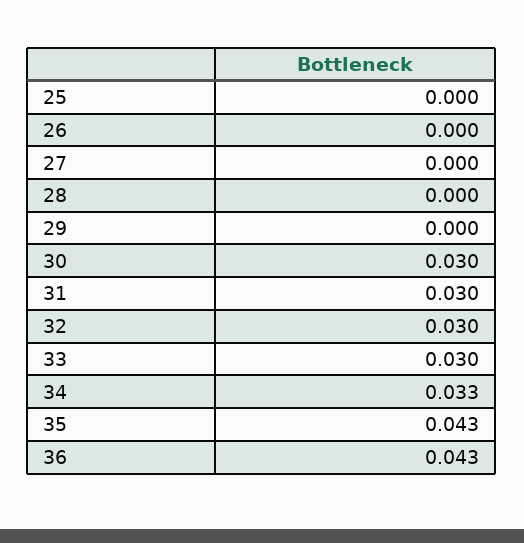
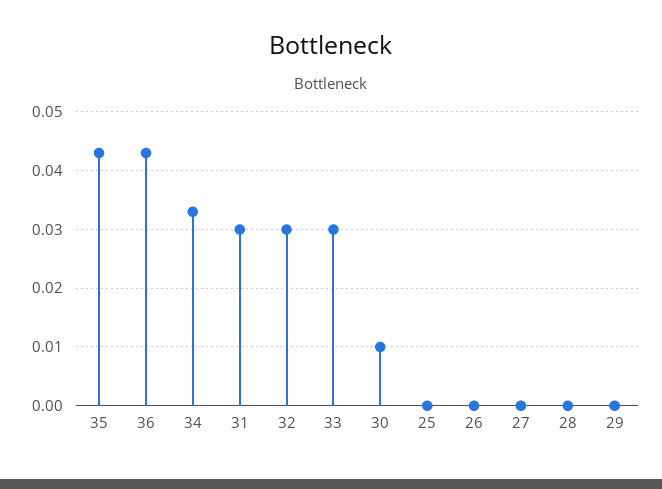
30: 0.03 -> 0.01

